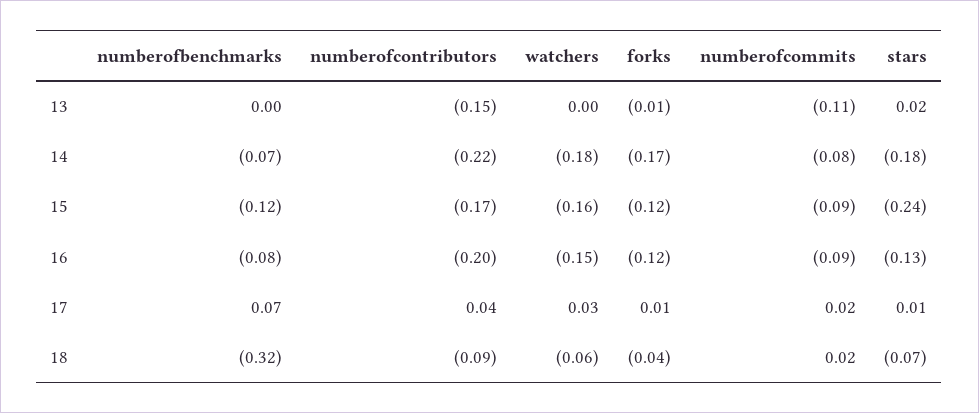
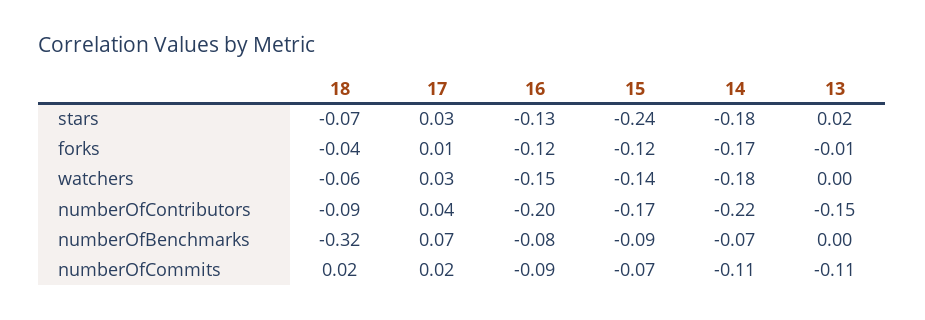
numberofcommits, 14: -0.08 -> -0.11
numberofbenchmarks, 15: -0.12 -> -0.09
watchers, 15: -0.16 -> -0.14
numberofcommits, 15: -0.09 -> -0.07
stars, 17: 0.01 -> 0.03

